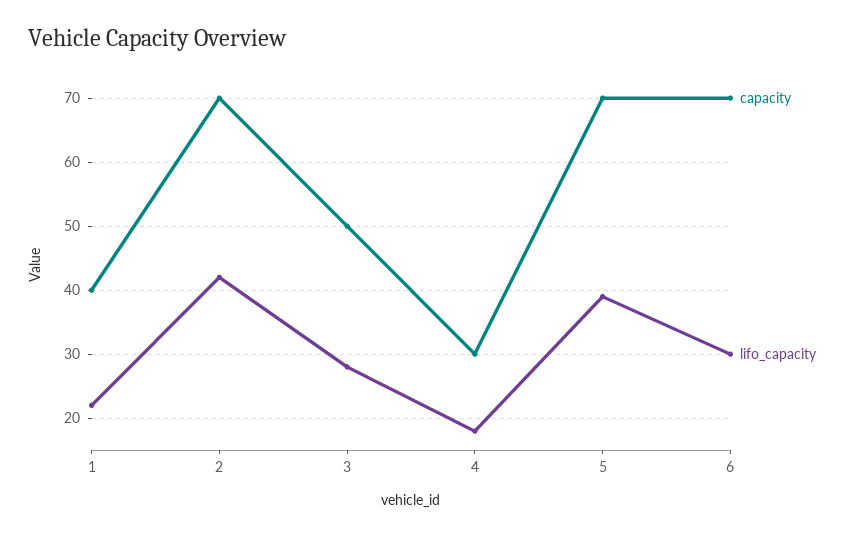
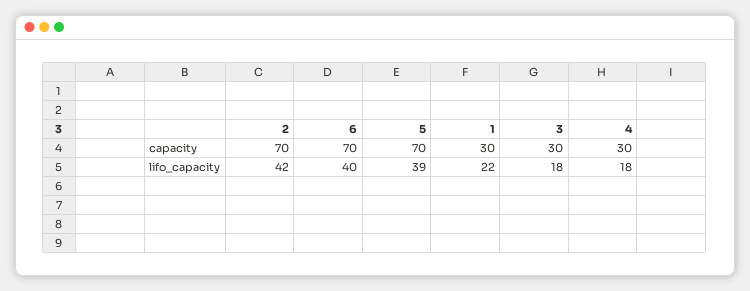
capacity, 1: 40 -> 30
capacity, 3: 50 -> 30
lifo_capacity, 3: 28 -> 18
lifo_capacity, 6: 30 -> 40

